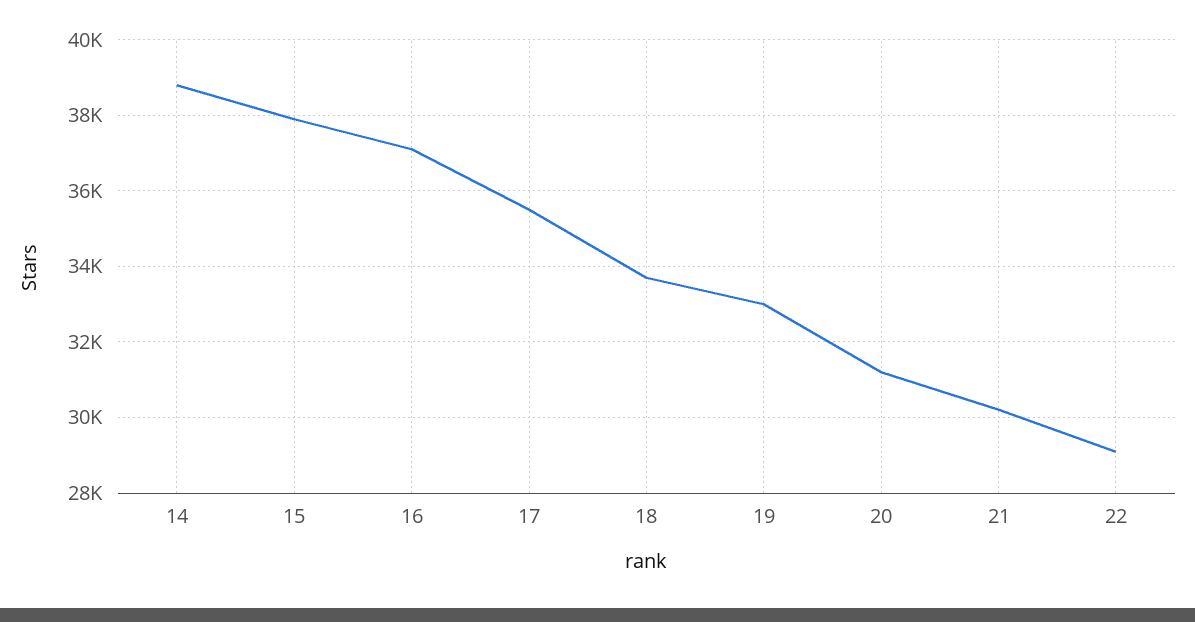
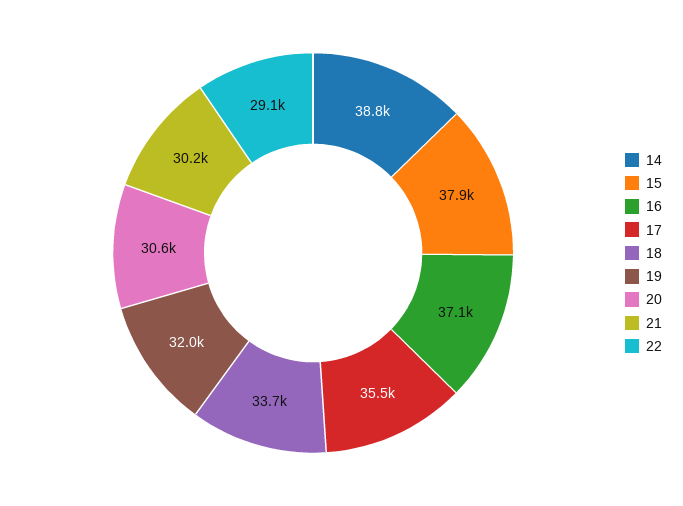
19: 33000 -> 32000
20: 31200 -> 30600

